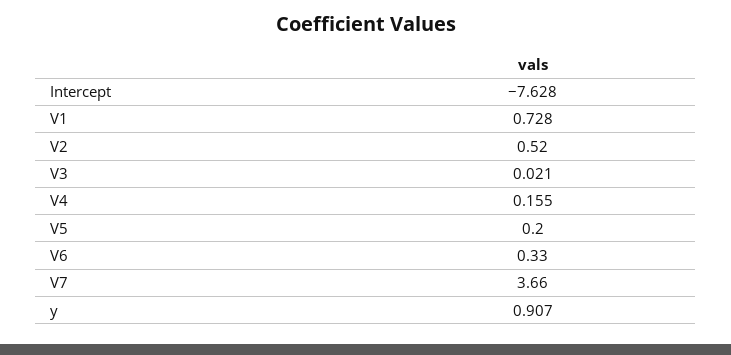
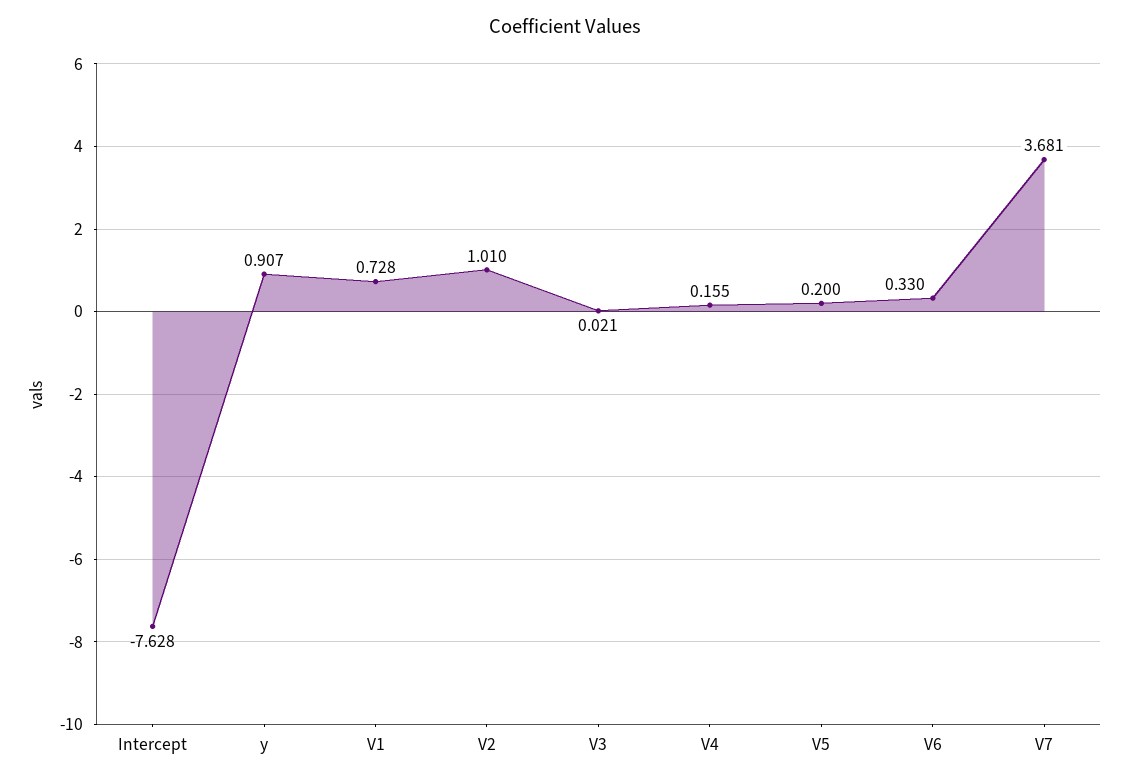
V2: 0.52 -> 1.01
V7: 3.66 -> 3.681

